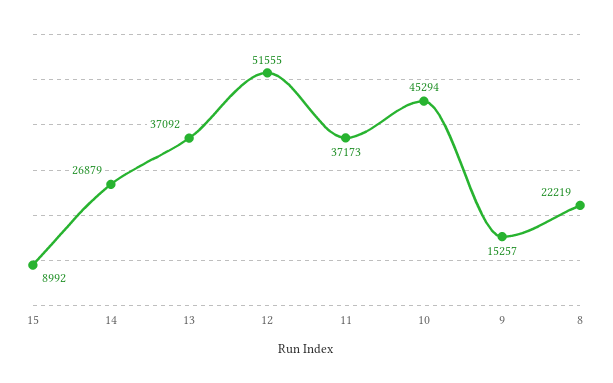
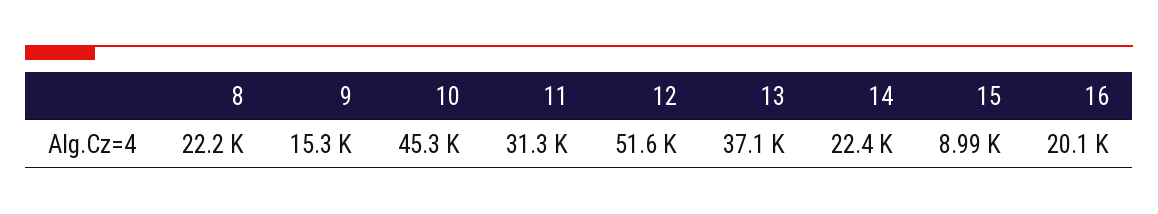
14: 26879 -> 22400
11: 37173 -> 31300
16: none -> 20100

